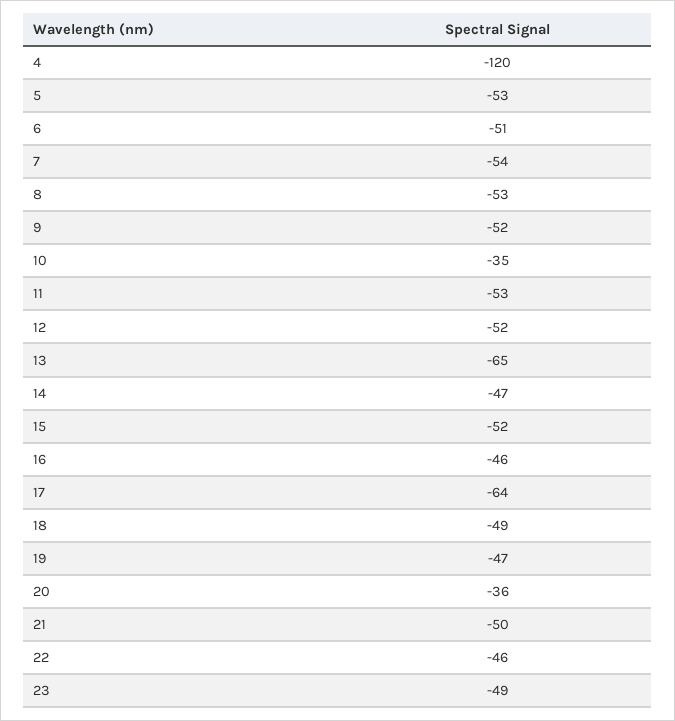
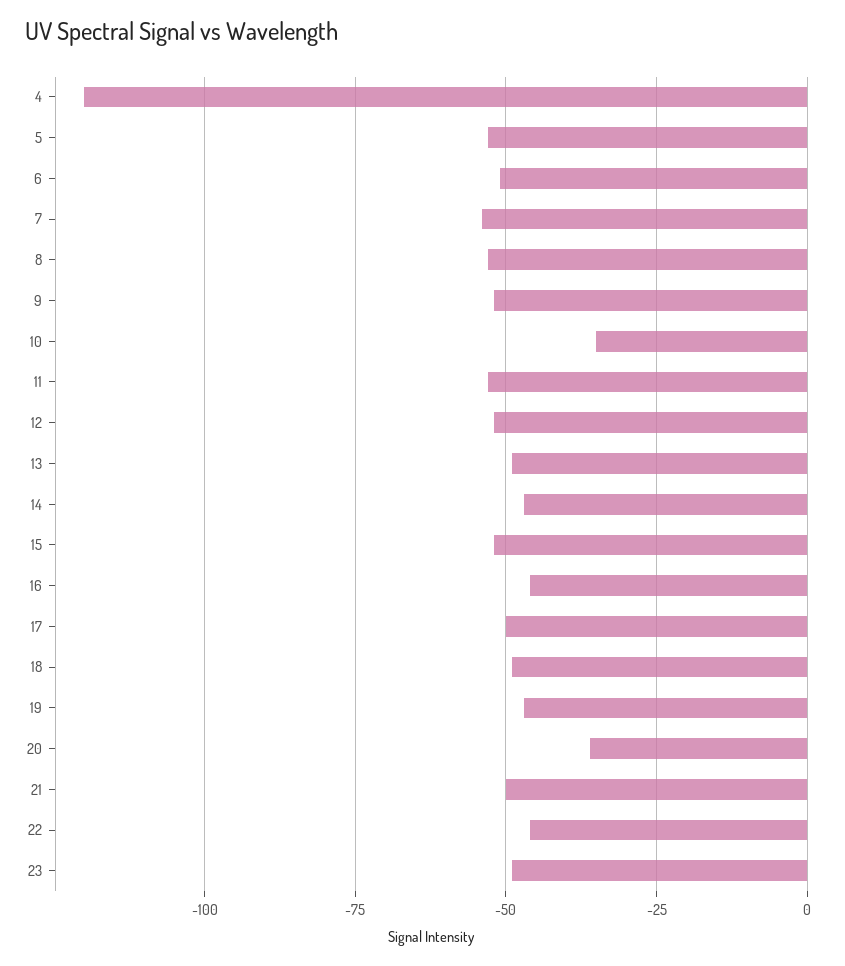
13: -65 -> -50
17: -64 -> -50

